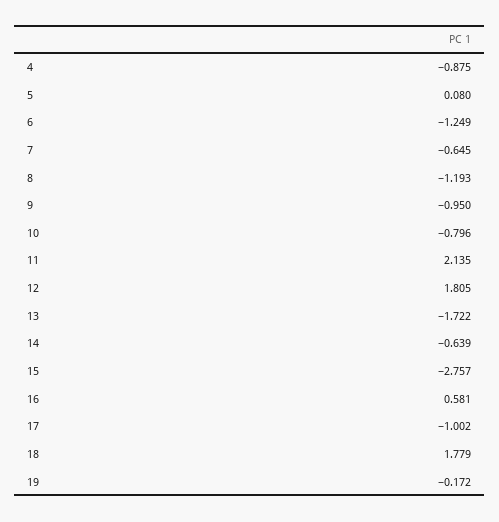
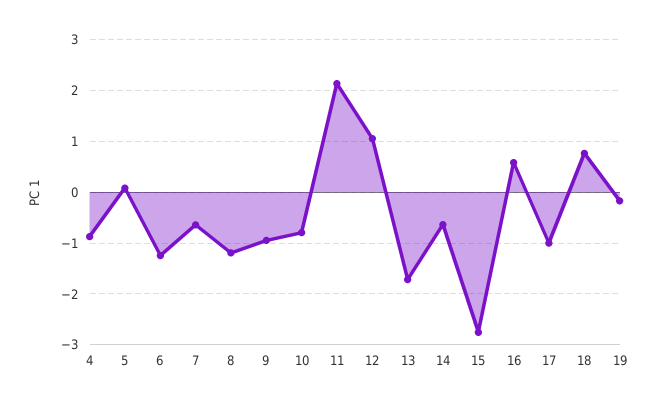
12: 1.805 -> 1
18: 1.779 -> 0.8

